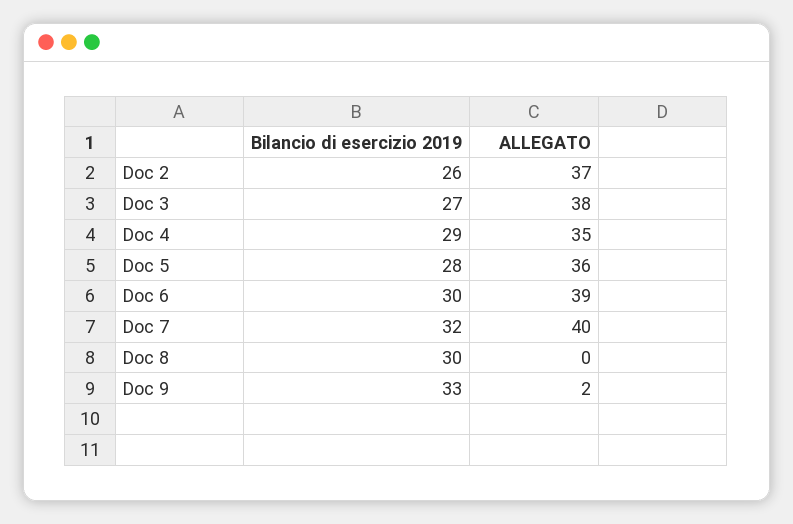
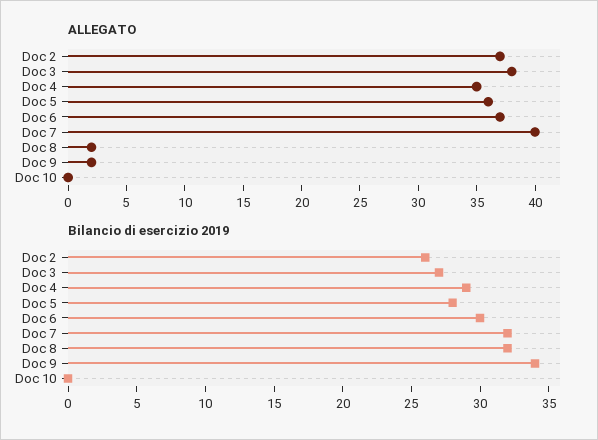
ALLEGATO, Doc 6: 39 -> 37
Bilancio di esercizio 2019, Doc 8: 30 -> 32
ALLEGATO, Doc 8: 0 -> 2
Bilancio di esercizio 2019, Doc 9: 33 -> 34
ALLEGATO, Doc 10: none -> 0
Bilancio di esercizio 2019, Doc 10: none -> 0

